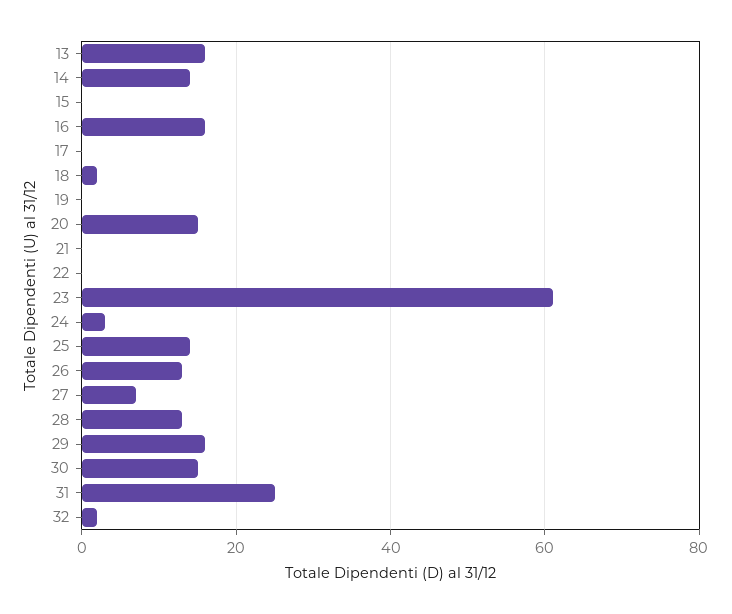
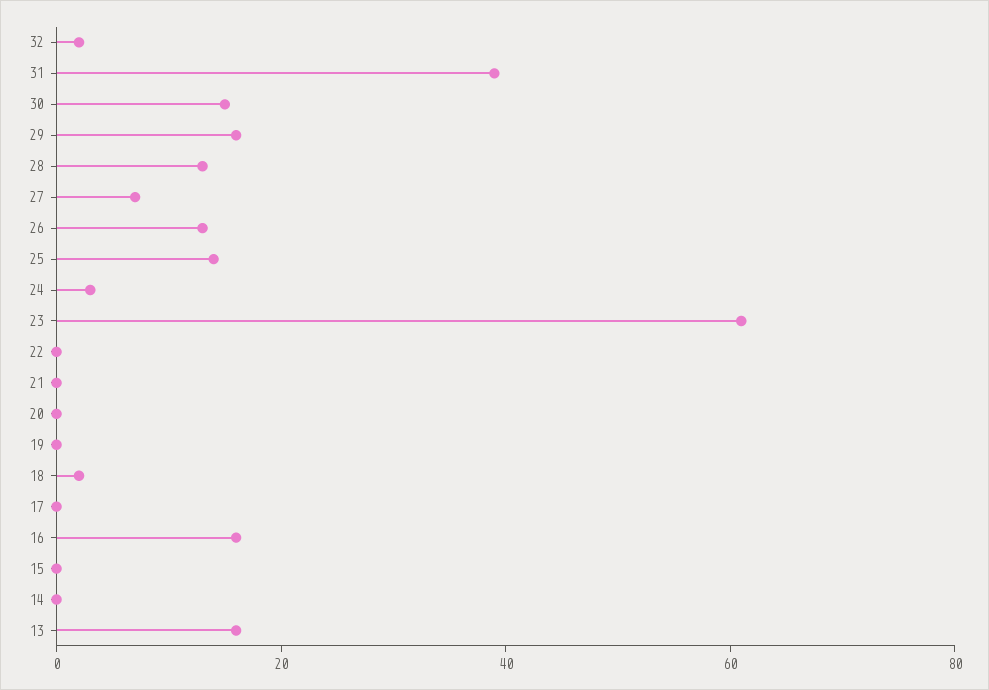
14: 15 -> 0
20: 15 -> 0
31: 25 -> 40

